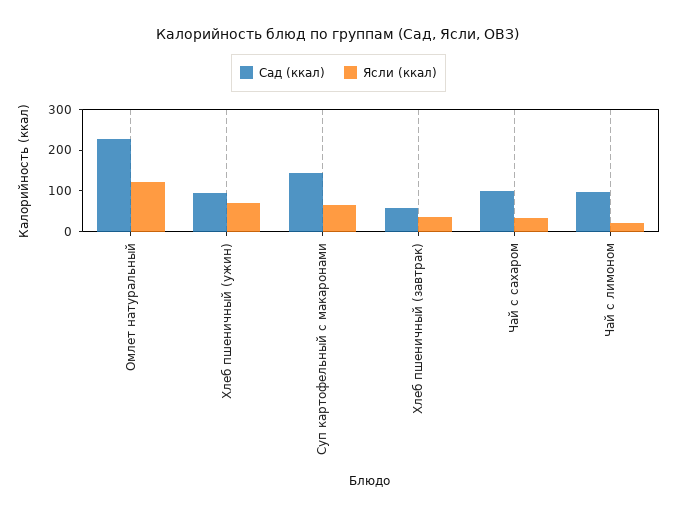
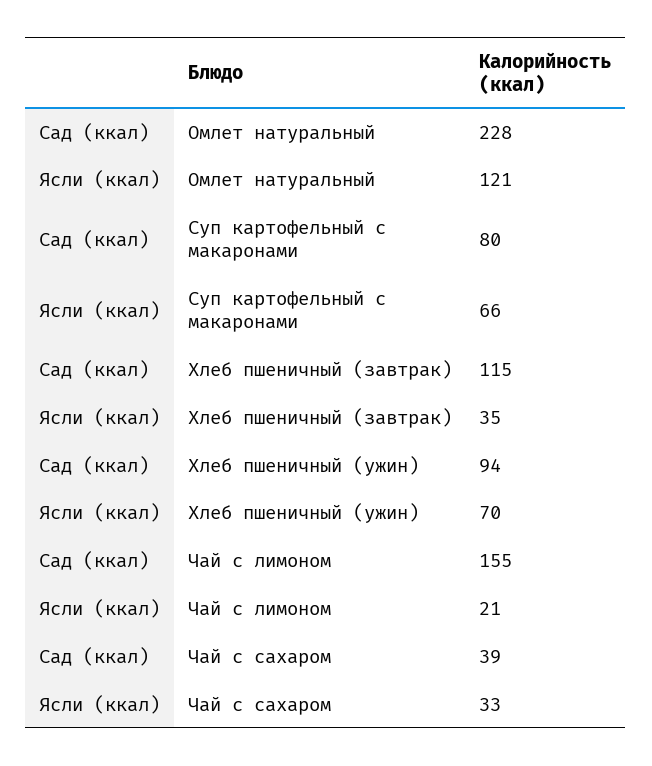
Сад (ккал), Суп картофельный с макаронами: 140 -> 80
Сад (ккал), Хлеб пшеничный (завтрак): 60 -> 115
Сад (ккал), Чай с сахаром: 100 -> 39
Сад (ккал), Чай с лимоном: 100 -> 155

